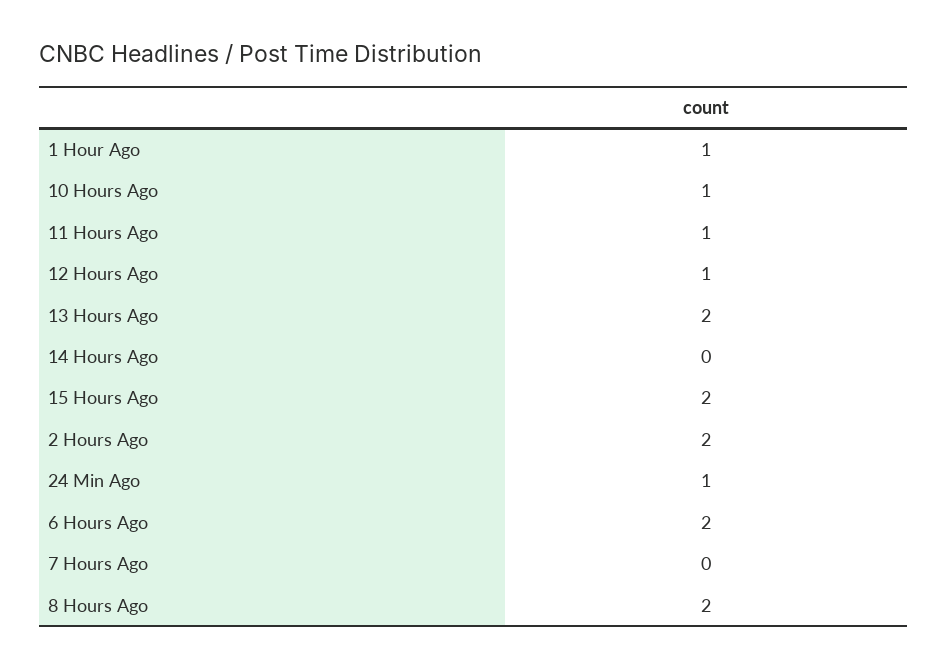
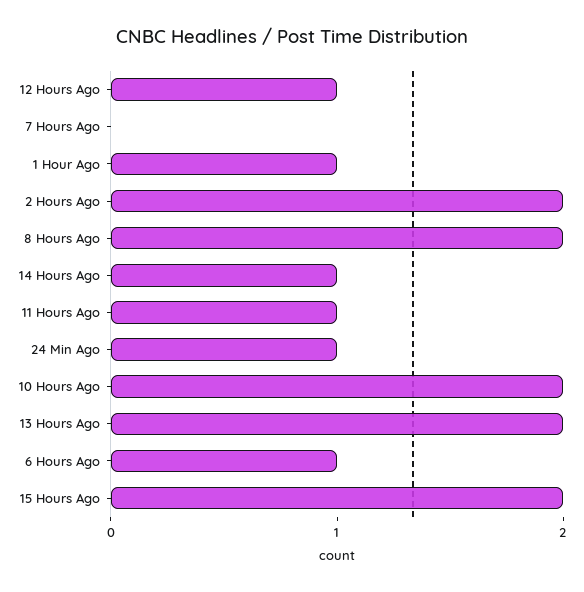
10 Hours Ago: 1 -> 2
14 Hours Ago: 0 -> 1
6 Hours Ago: 2 -> 1

